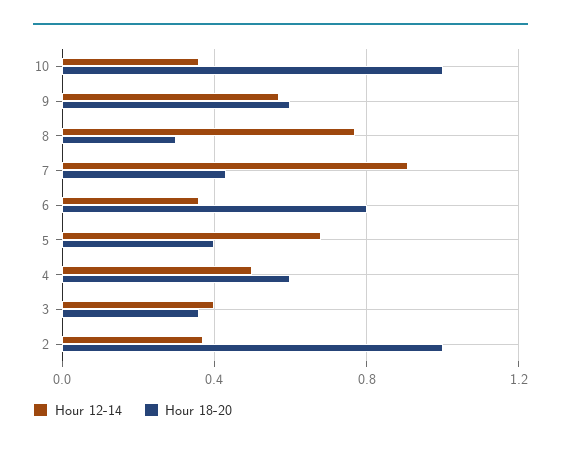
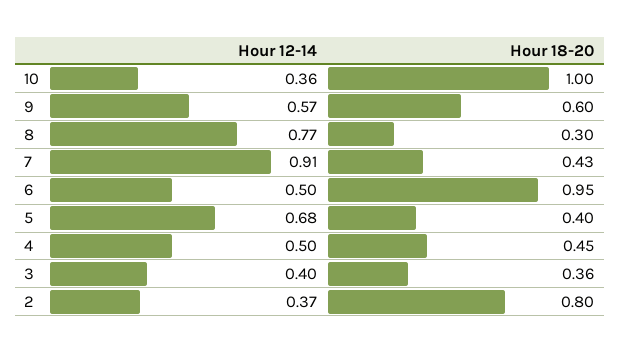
Hour 12-14, 6: 0.35 -> 0.5
Hour 18-20, 6: 0.8 -> 0.95
Hour 18-20, 4: 0.6 -> 0.45
Hour 18-20, 2: 1 -> 0.8

